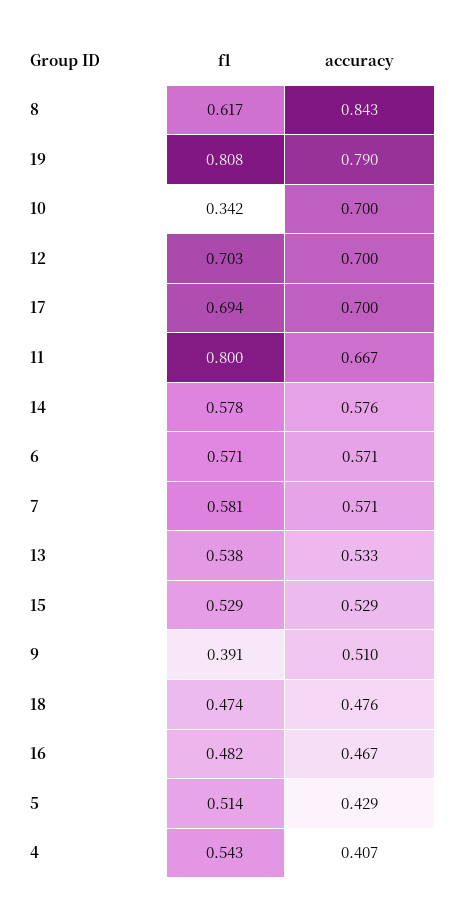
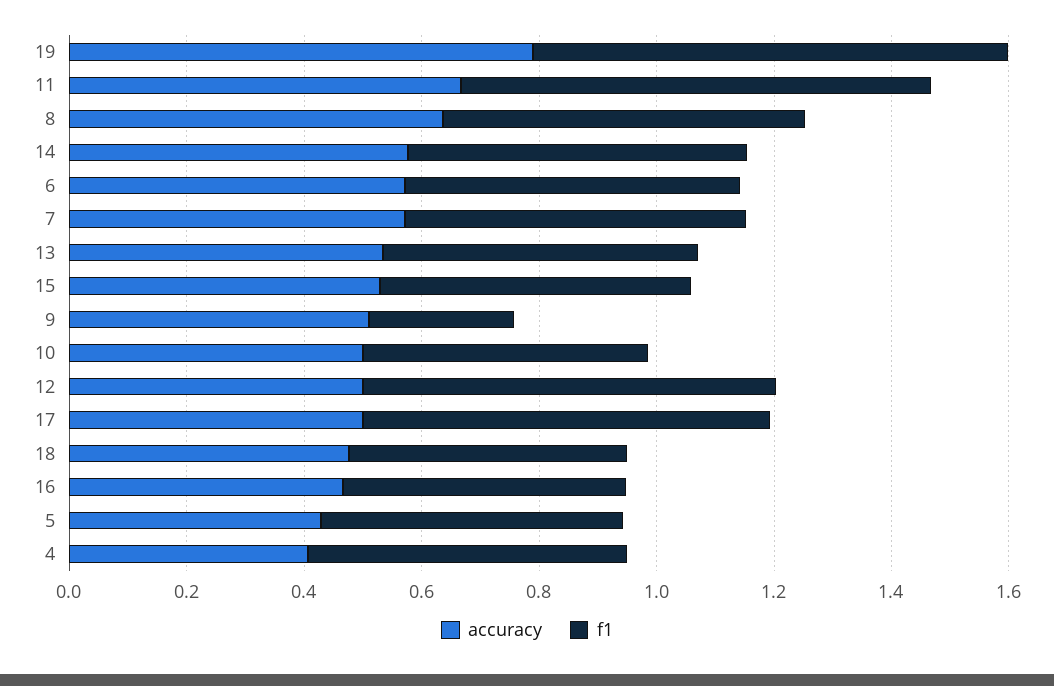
accuracy, 8: 0.843 -> 0.65
f1, 10: 0.342 -> 0.5
accuracy, 10: 0.7 -> 0.5
accuracy, 12: 0.7 -> 0.5
accuracy, 17: 0.7 -> 0.5
f1, 9: 0.391 -> 0.25

